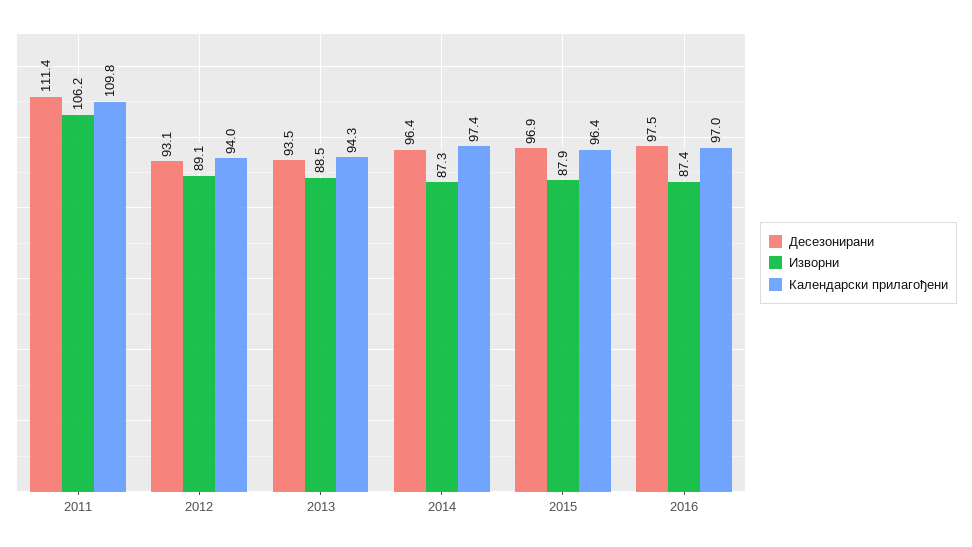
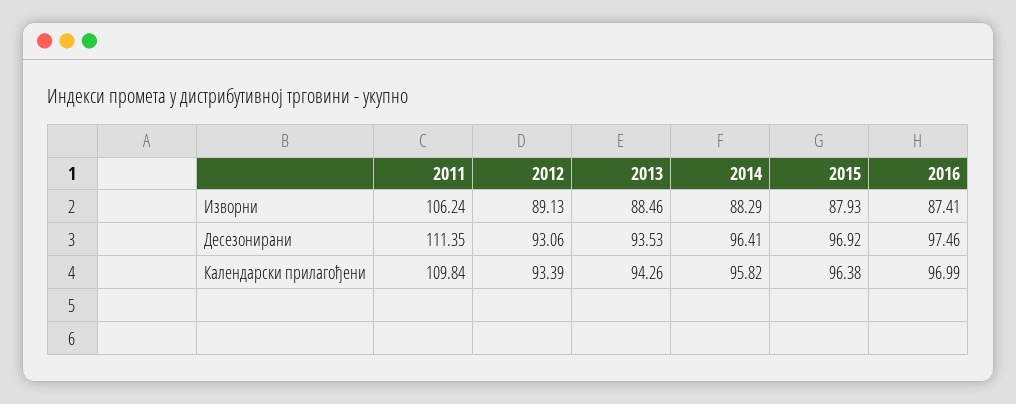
Календарски прилагођени, 2012: 94 -> 93.39
Изворни, 2014: 87.3 -> 88.29
Календарски прилагођени, 2014: 97.4 -> 95.82

